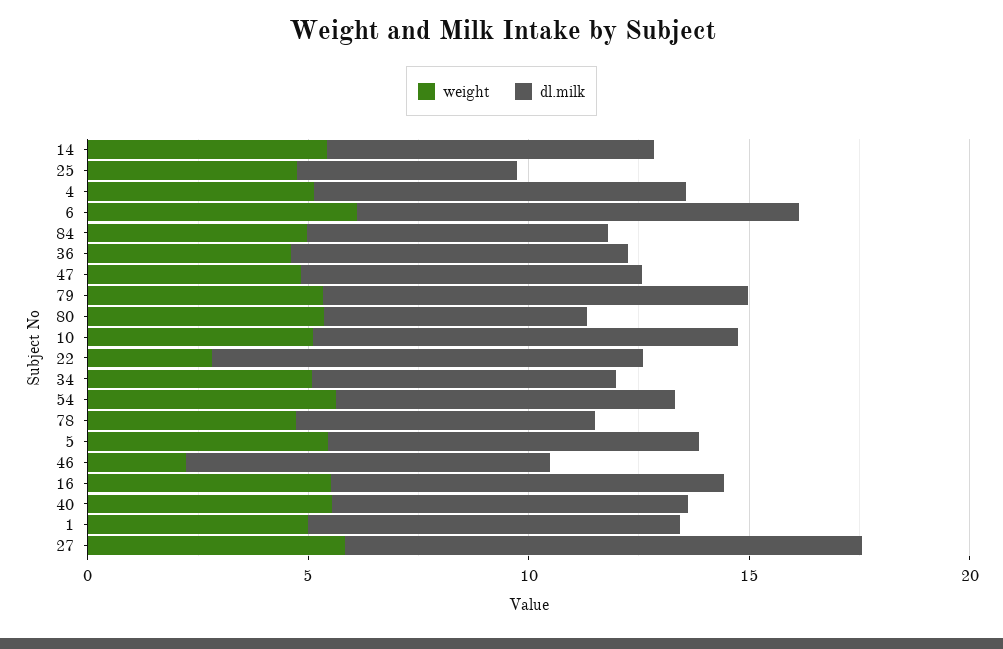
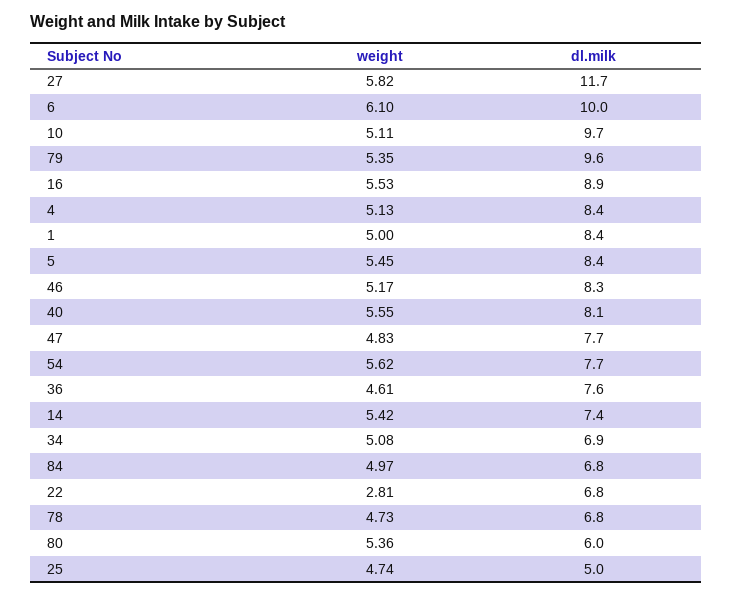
dl.milk, 22: 10 -> 6.8
weight, 46: 2 -> 5.17

